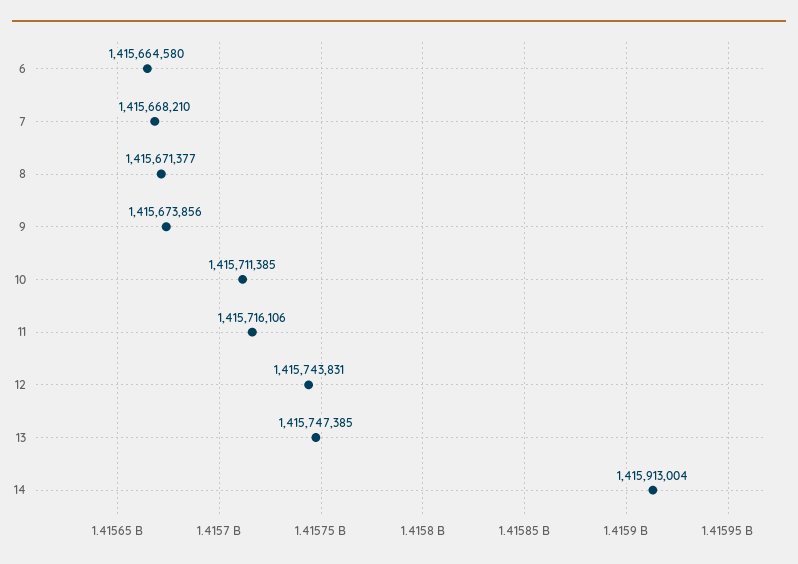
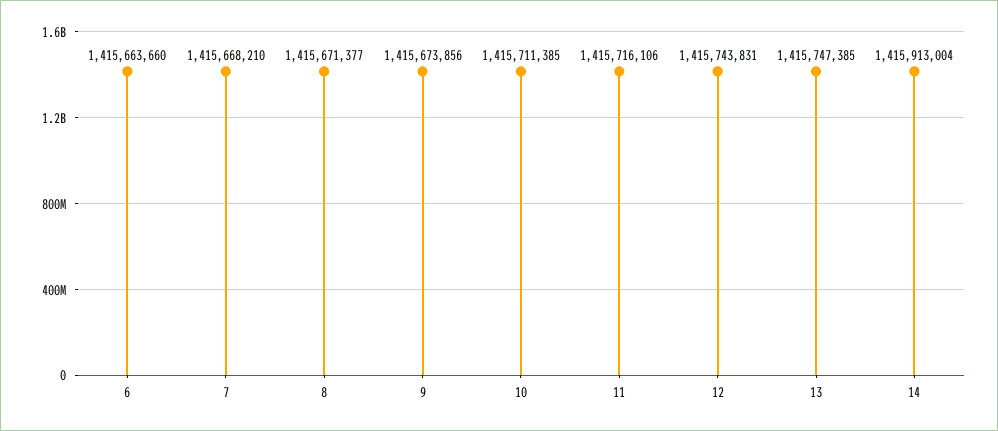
6: 1415664580 -> 1415663660

